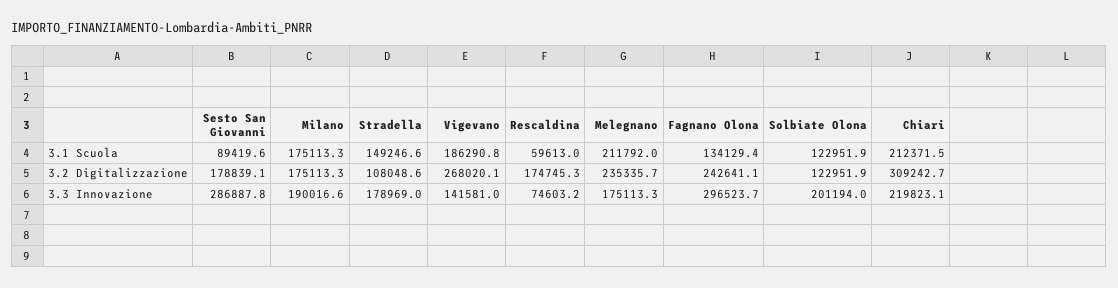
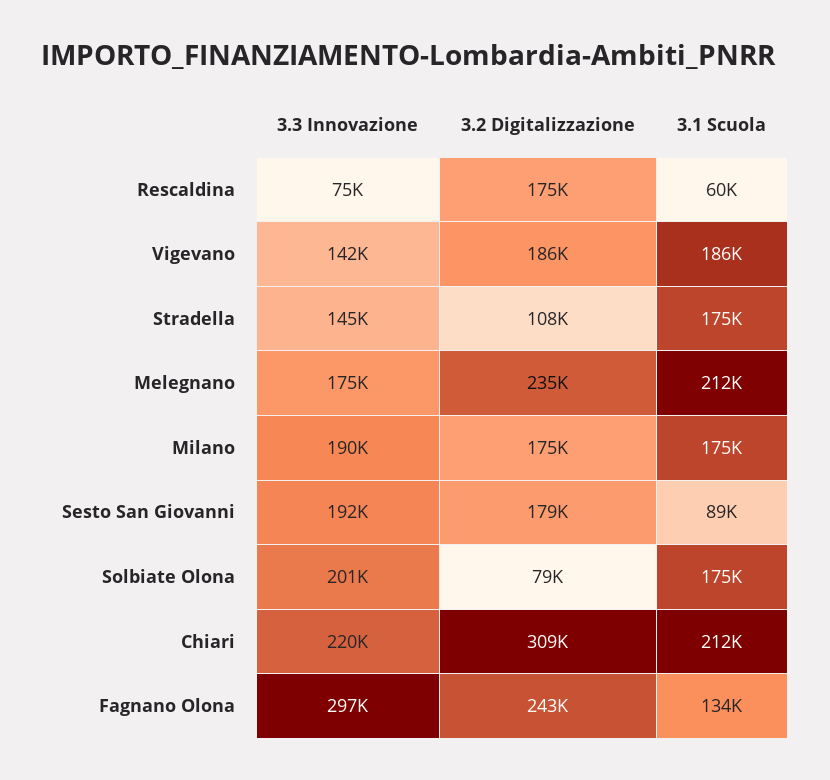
Stradella, 3.1 Scuola: 149246.6 -> 175000
Solbiate Olona, 3.1 Scuola: 122951.9 -> 175000
Vigevano, 3.2 Digitalizzazione: 268020.1 -> 186000
Solbiate Olona, 3.2 Digitalizzazione: 122951.9 -> 79000
Sesto San Giovanni, 3.3 Innovazione: 286887.8 -> 192000
Stradella, 3.3 Innovazione: 178969 -> 145000

